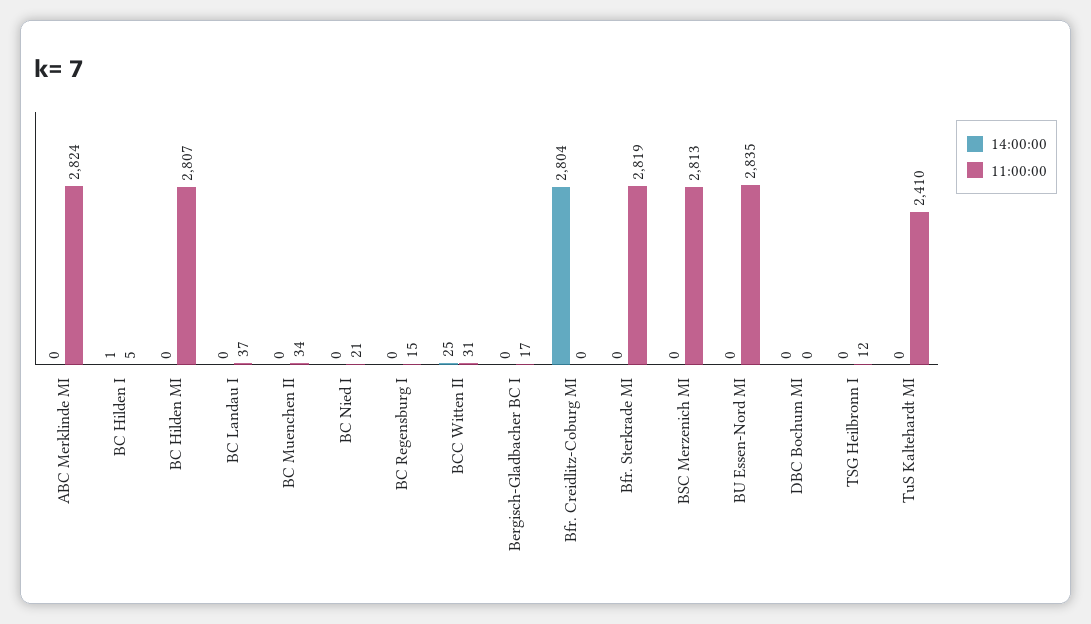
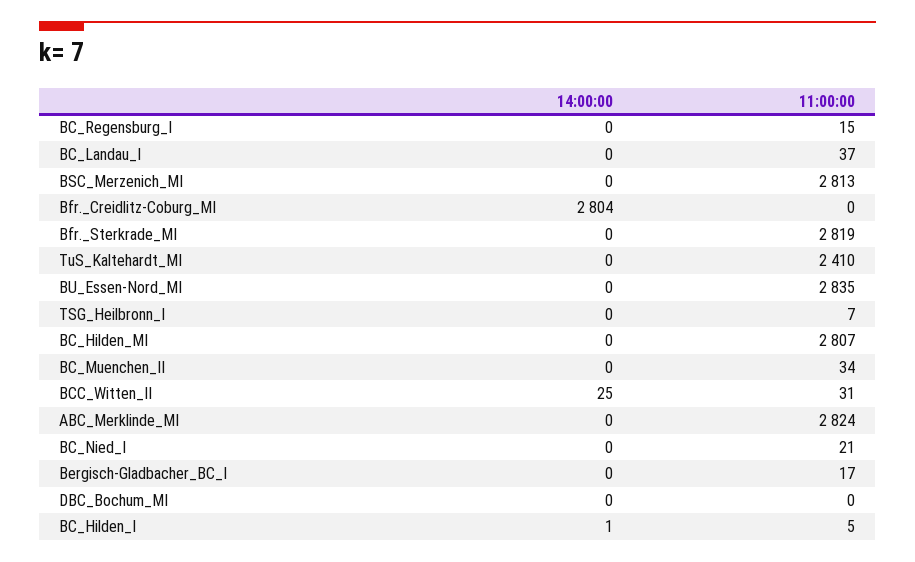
11:00:00, TSG Heilbronn I: 12 -> 7

